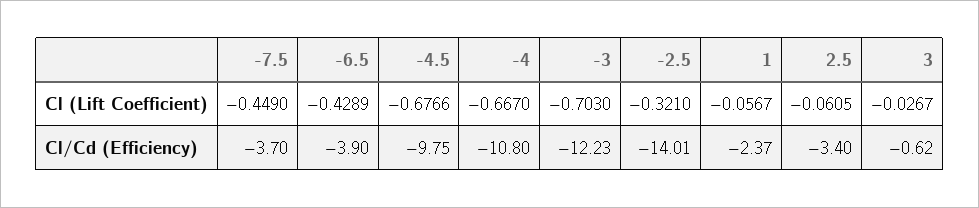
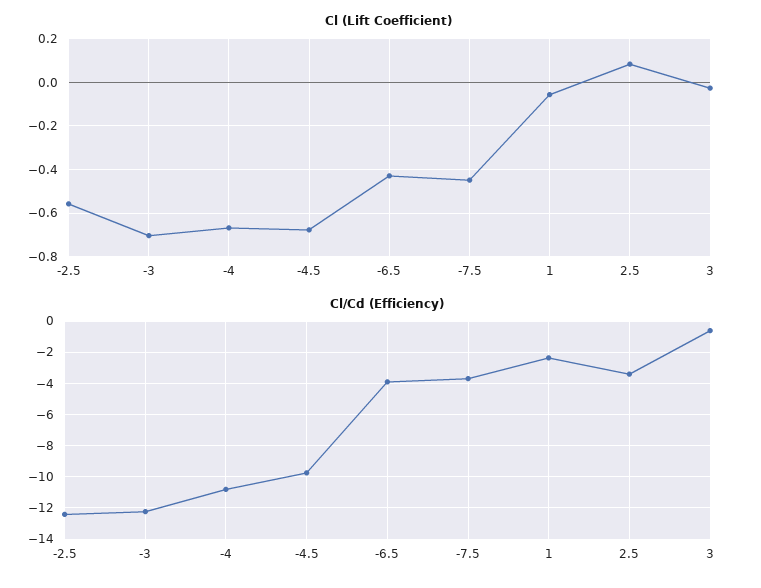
Cl (Lift Coefficient), -2.5: -0.321 -> -0.55
Cl (Lift Coefficient), 2.5: -0.0605 -> 0.1
Cl/Cd (Efficiency), -2.5: -14.01 -> -12.5

